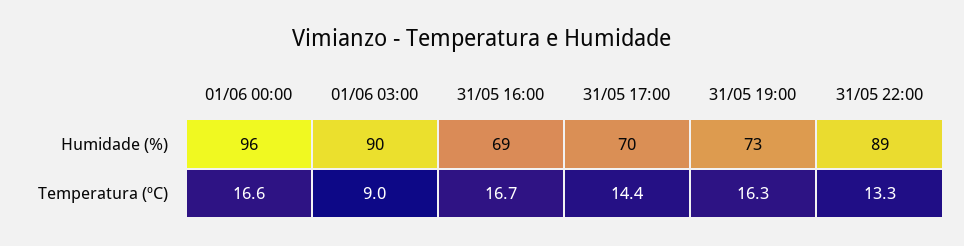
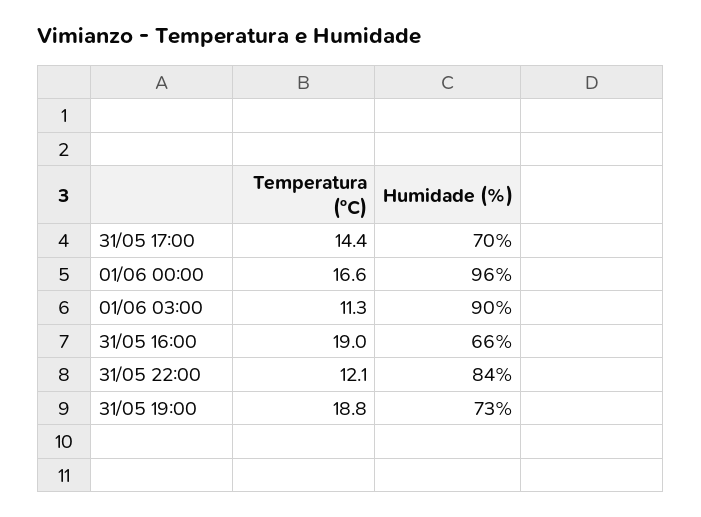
31/05 16:00, Humidade (%): 69 -> 66
31/05 22:00, Humidade (%): 89 -> 84
01/06 03:00, Temperatura (ºC): 9 -> 11.3
31/05 16:00, Temperatura (ºC): 16.7 -> 19
31/05 19:00, Temperatura (ºC): 16.3 -> 18.8
31/05 22:00, Temperatura (ºC): 13.3 -> 12.1

